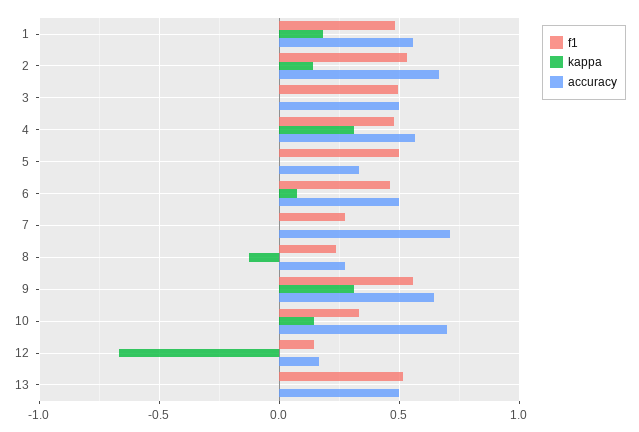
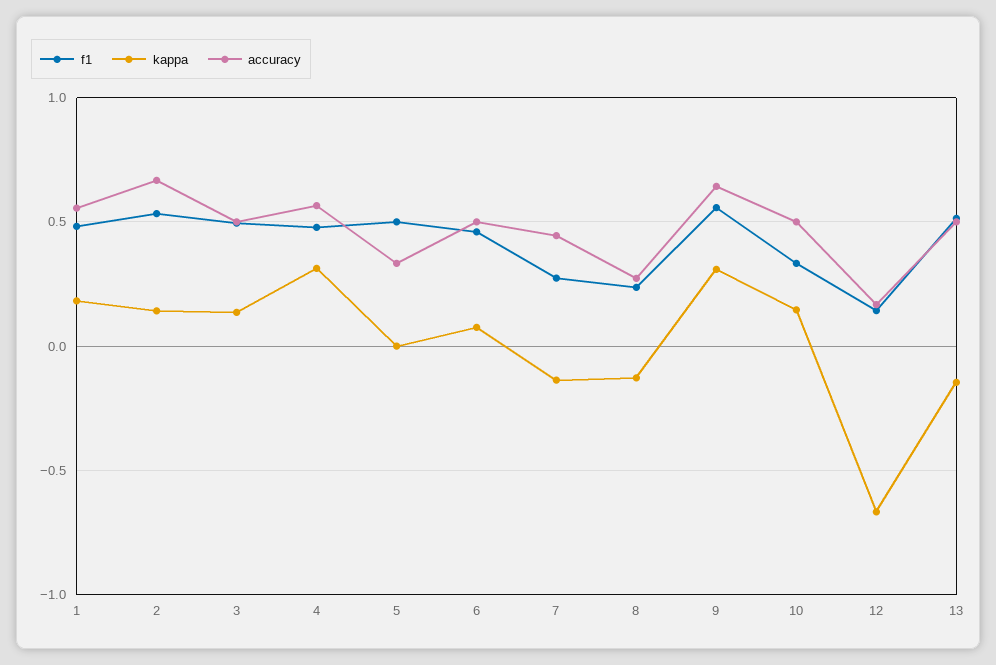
kappa, 3: 0 -> 0.15
kappa, 7: 0 -> -0.15
accuracy, 7: 0.7 -> 0.45
accuracy, 10: 0.7 -> 0.5
kappa, 13: 0 -> -0.15

